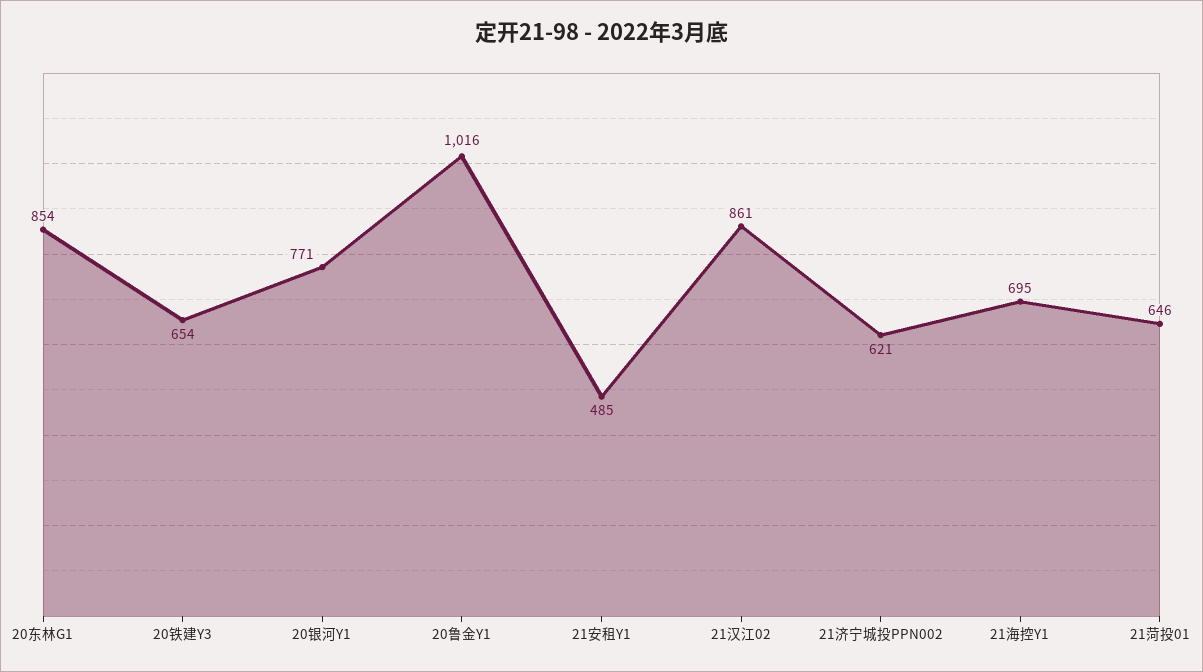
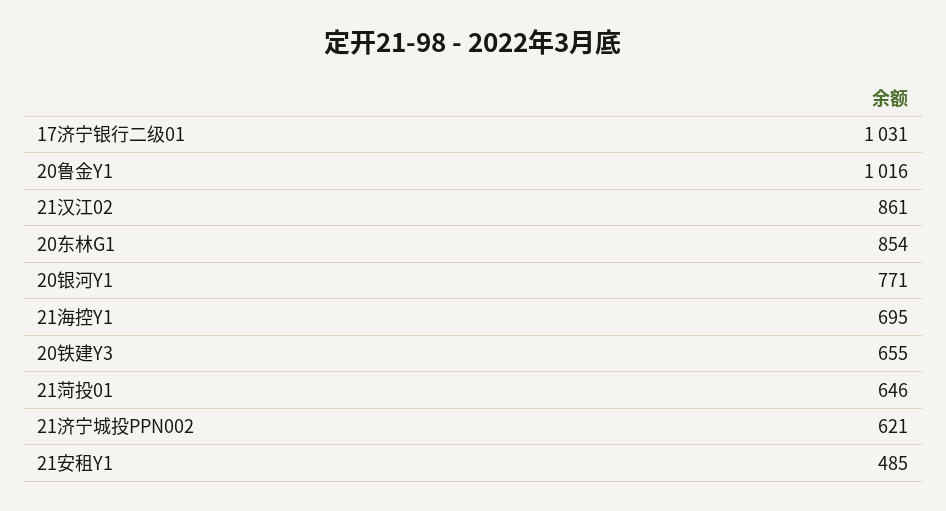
20铁建Y3: 654 -> 655
17济宁银行二级01: none -> 1031

